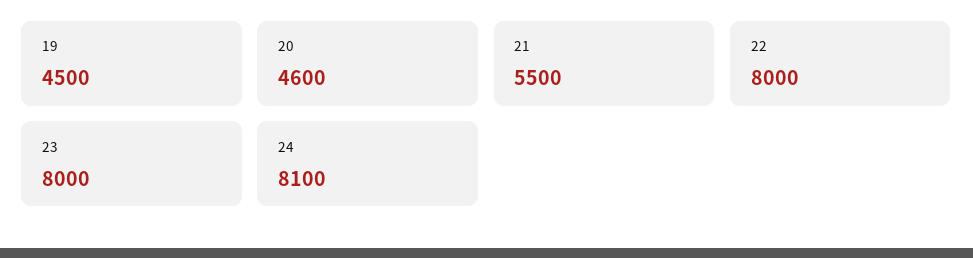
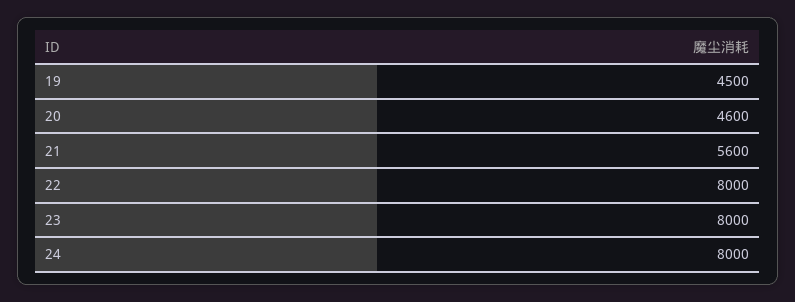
21: 5500 -> 5600
24: 8100 -> 8000

